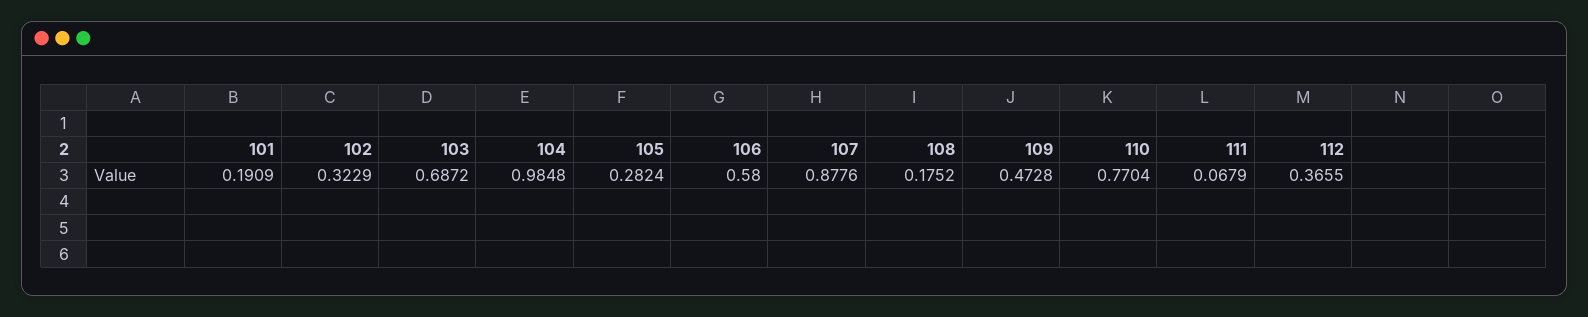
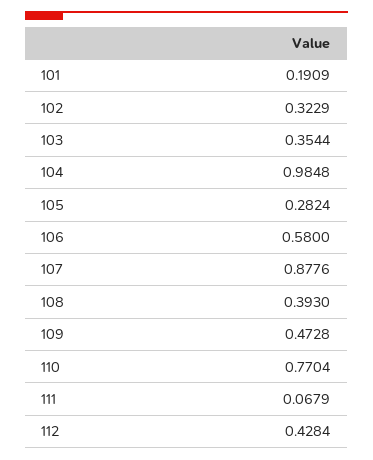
103: 0.6872 -> 0.3544
108: 0.1752 -> 0.393
112: 0.3655 -> 0.4284

